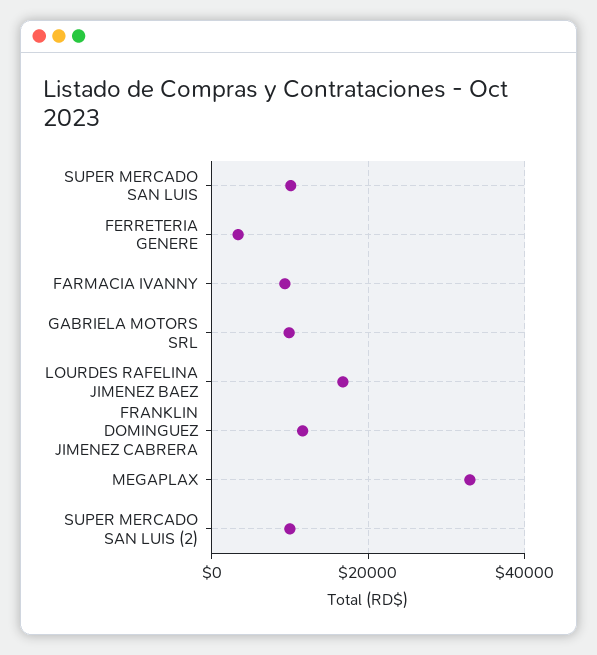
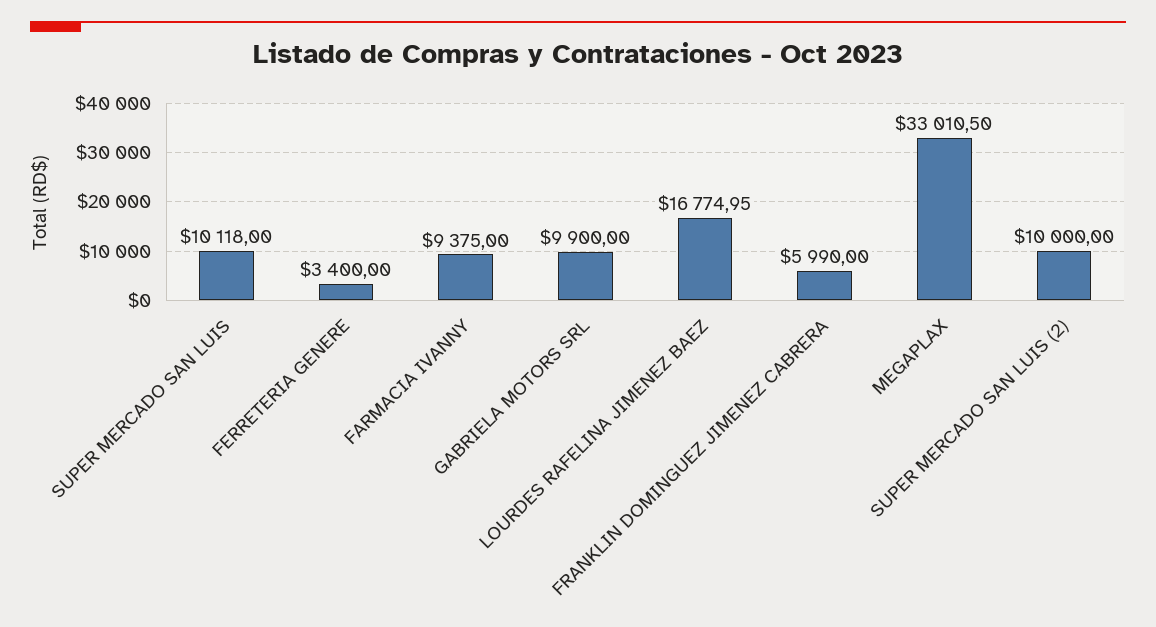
FRANKLIN DOMINGUEZ JIMENEZ CABRERA: 12000 -> 5990

